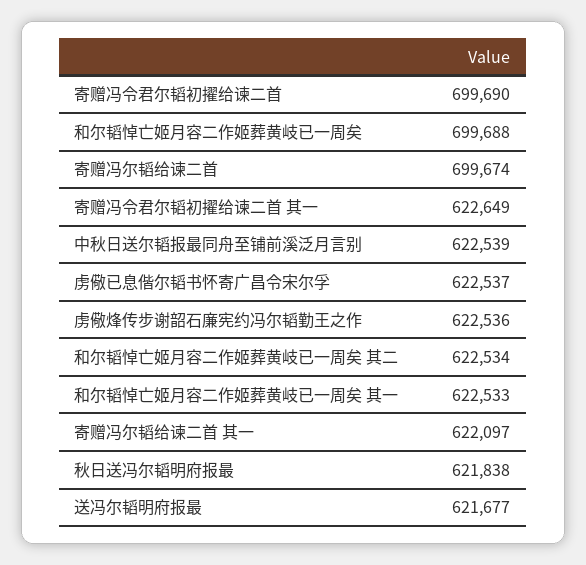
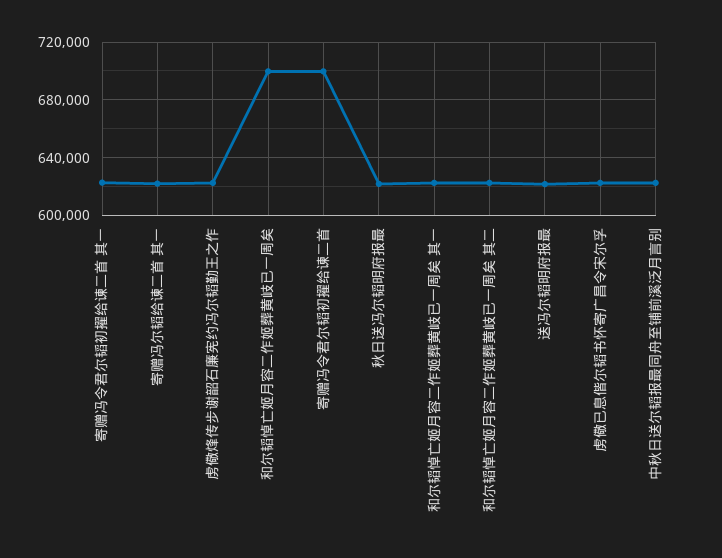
寄赠冯尔韬给谏二首: 699674 -> none

